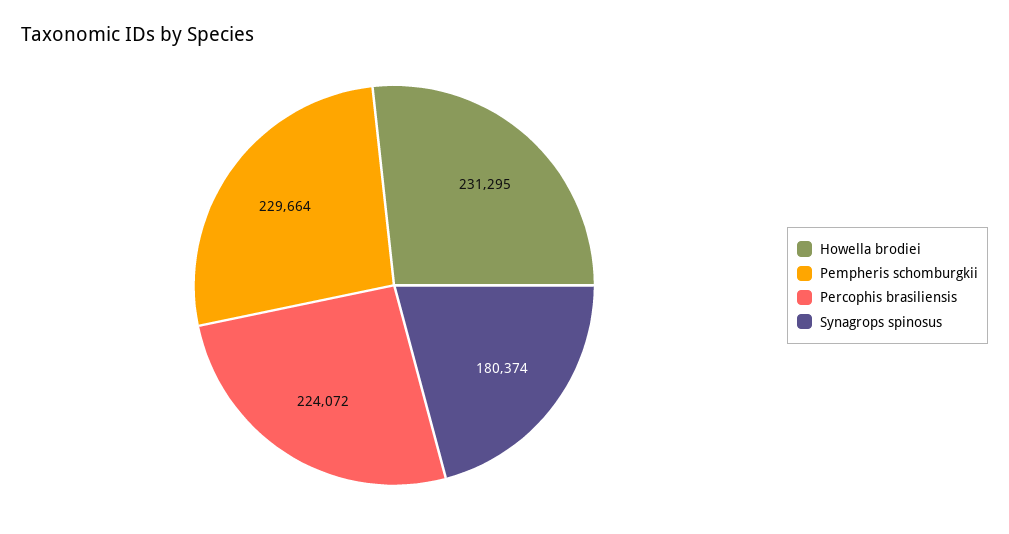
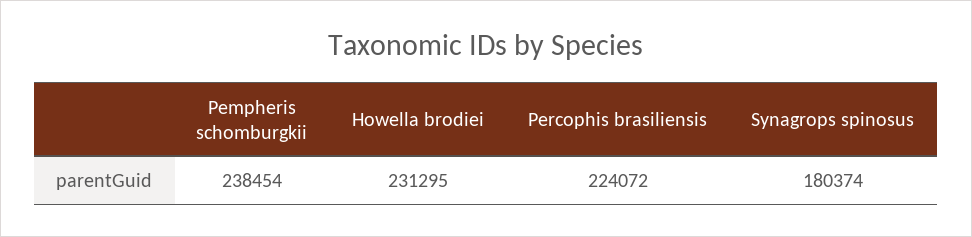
Pempheris schomburgkii: 229664 -> 238454

